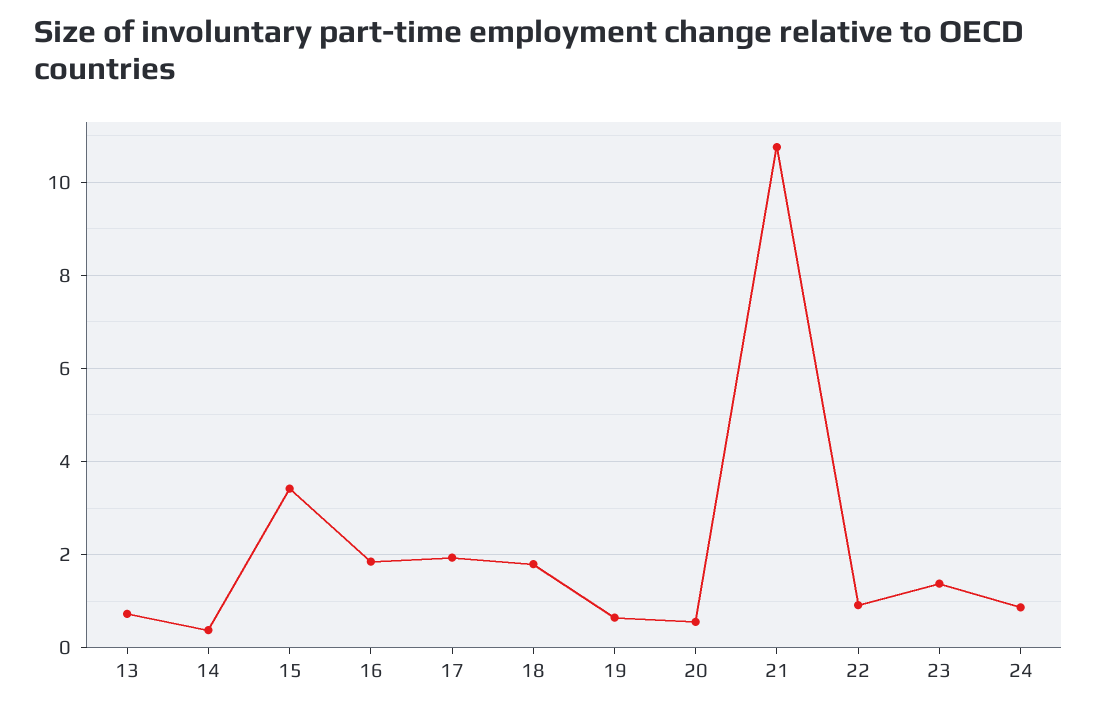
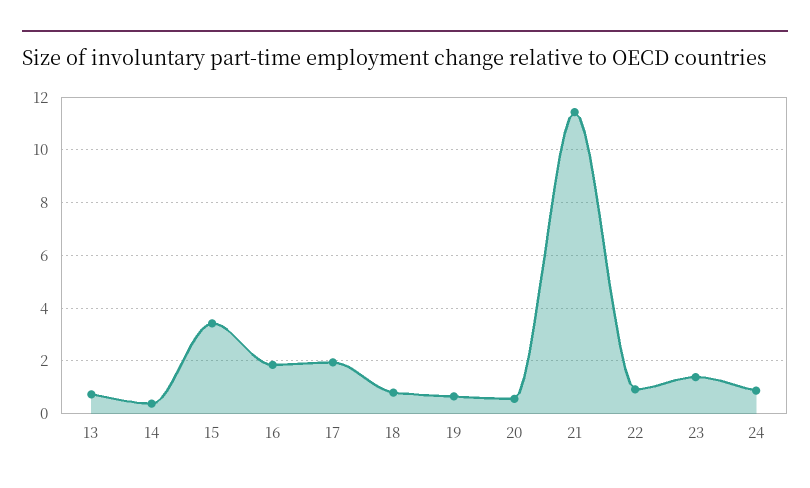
18: 1.8 -> 0.75
21: 10.8 -> 11.5

